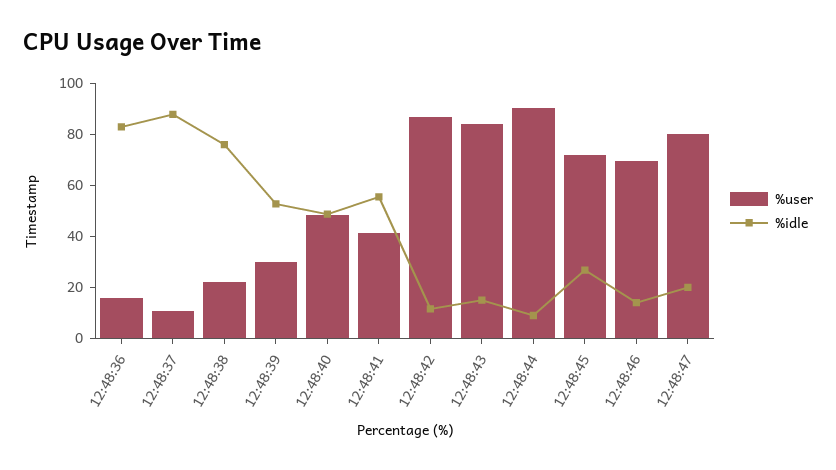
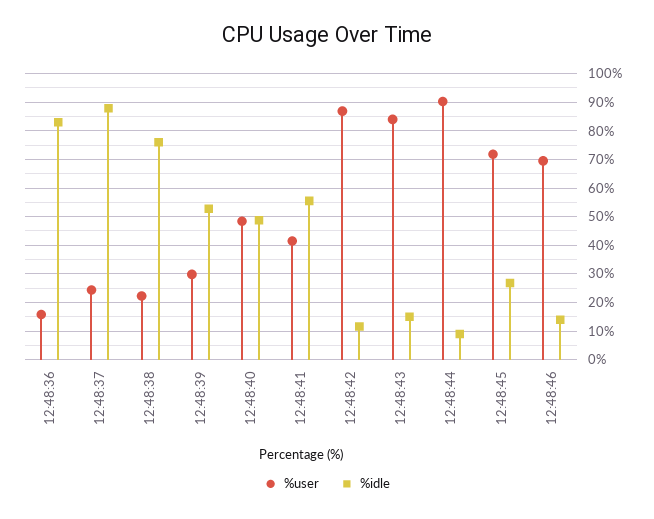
%user, 12:48:37: 10 -> 25
%user, 12:48:47: 80 -> none
%idle, 12:48:47: 20 -> none

